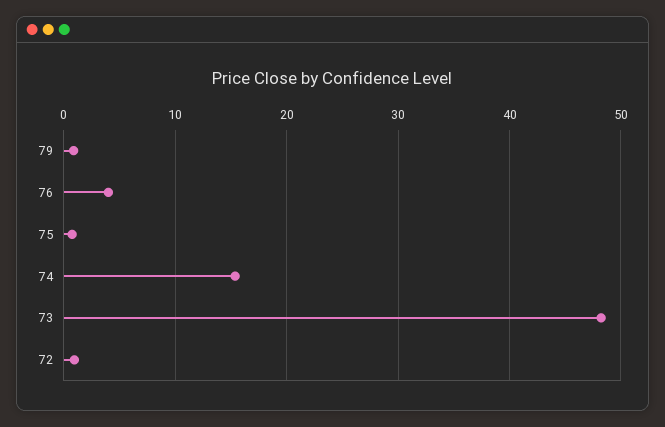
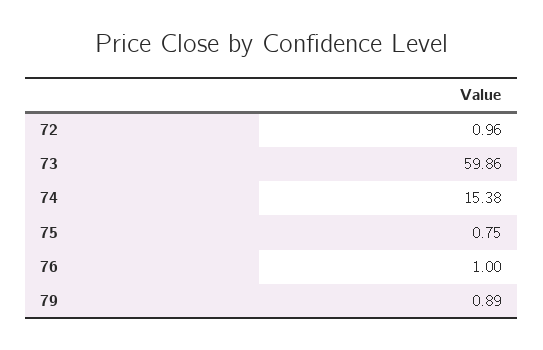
76: 4 -> 1
73: 48 -> 59.86

